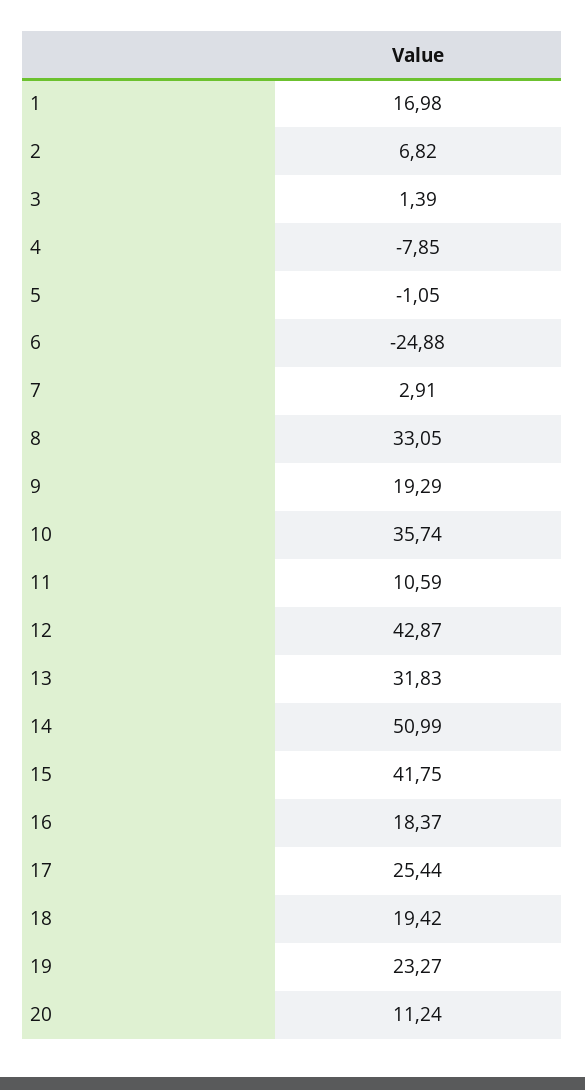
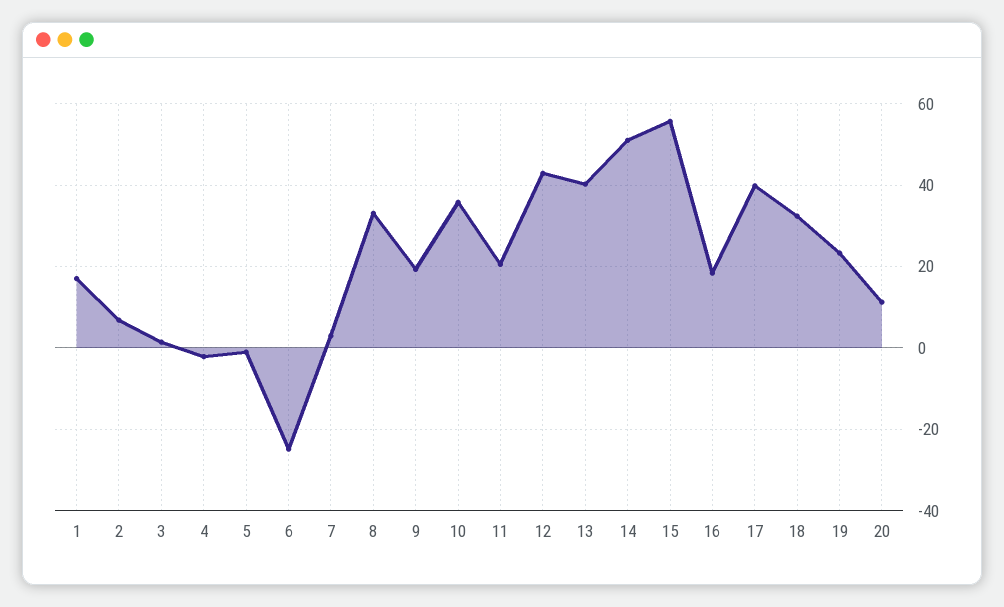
4: -7.85 -> -2
11: 10.59 -> 20
13: 31.83 -> 40
15: 41.75 -> 56
17: 25.44 -> 40
18: 19.42 -> 32

